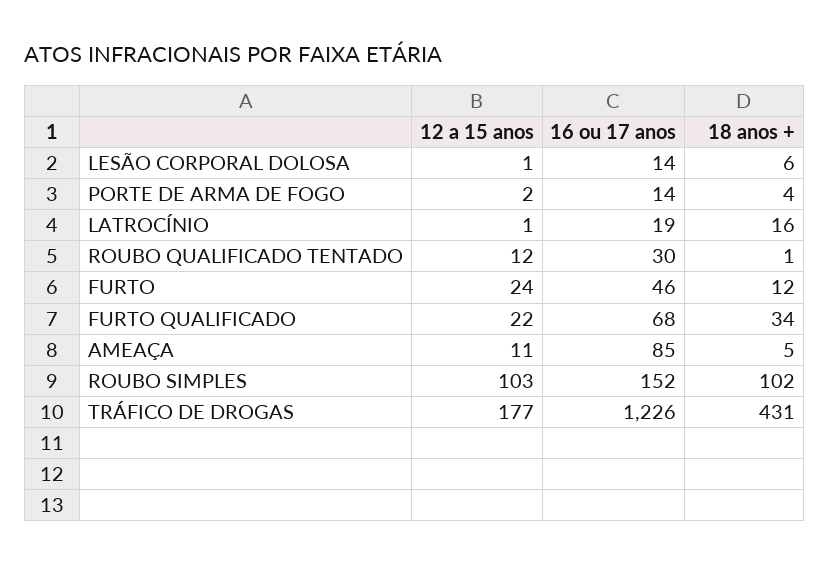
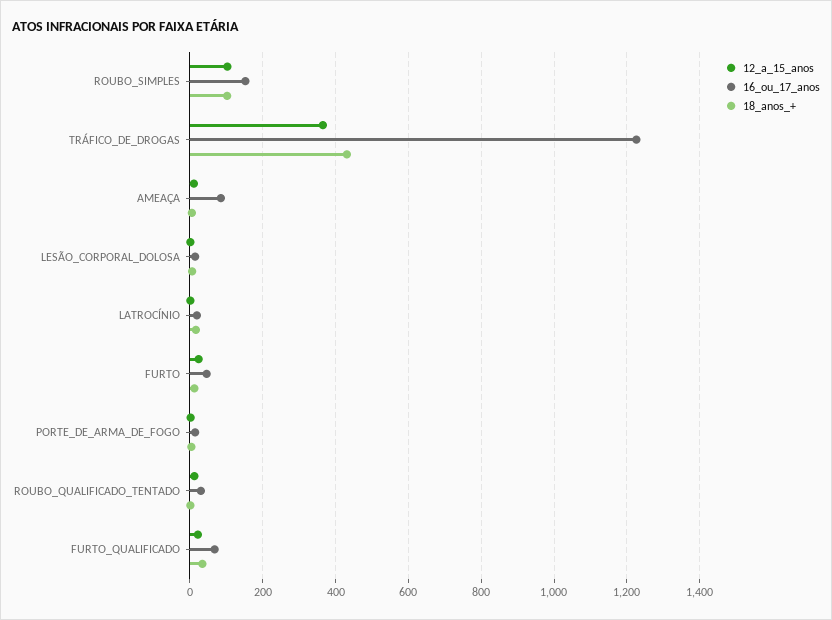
12 a 15 anos, TRÁFICO DE DROGAS: 177 -> 360

